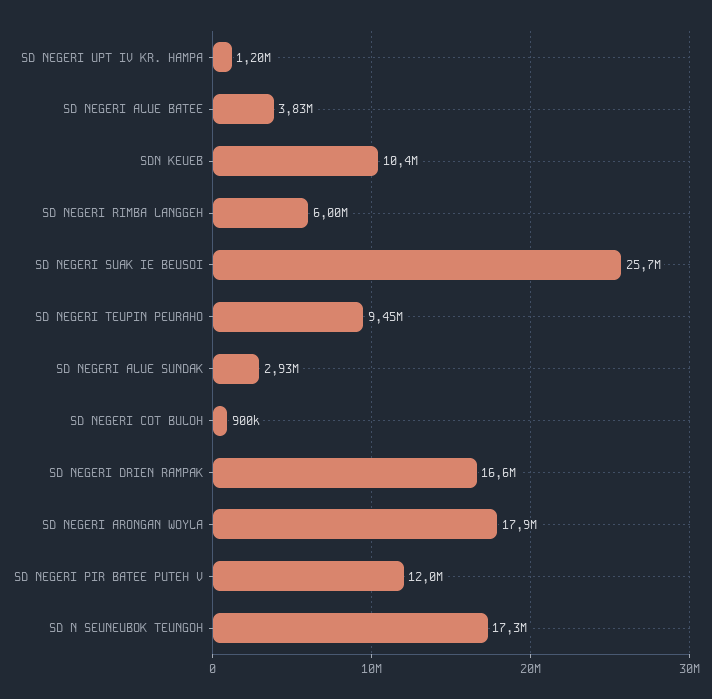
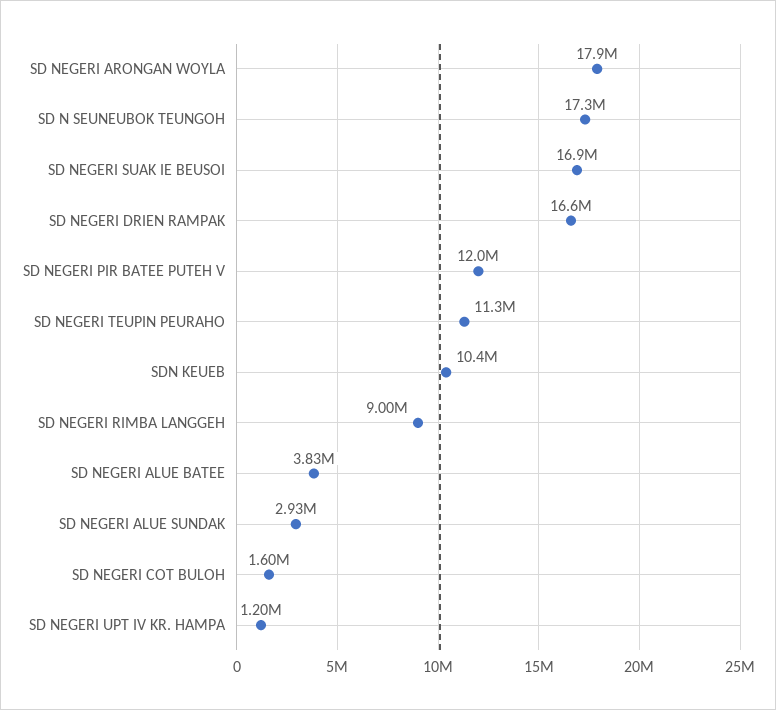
SD NEGERI RIMBA LANGGEH: 6000000 -> 9000000
SD NEGERI SUAK IE BEUSOI: 25700000 -> 16900000
SD NEGERI TEUPIN PEURAHO: 9450000 -> 11300000
SD NEGERI COT BULOH: 900000 -> 1600000

